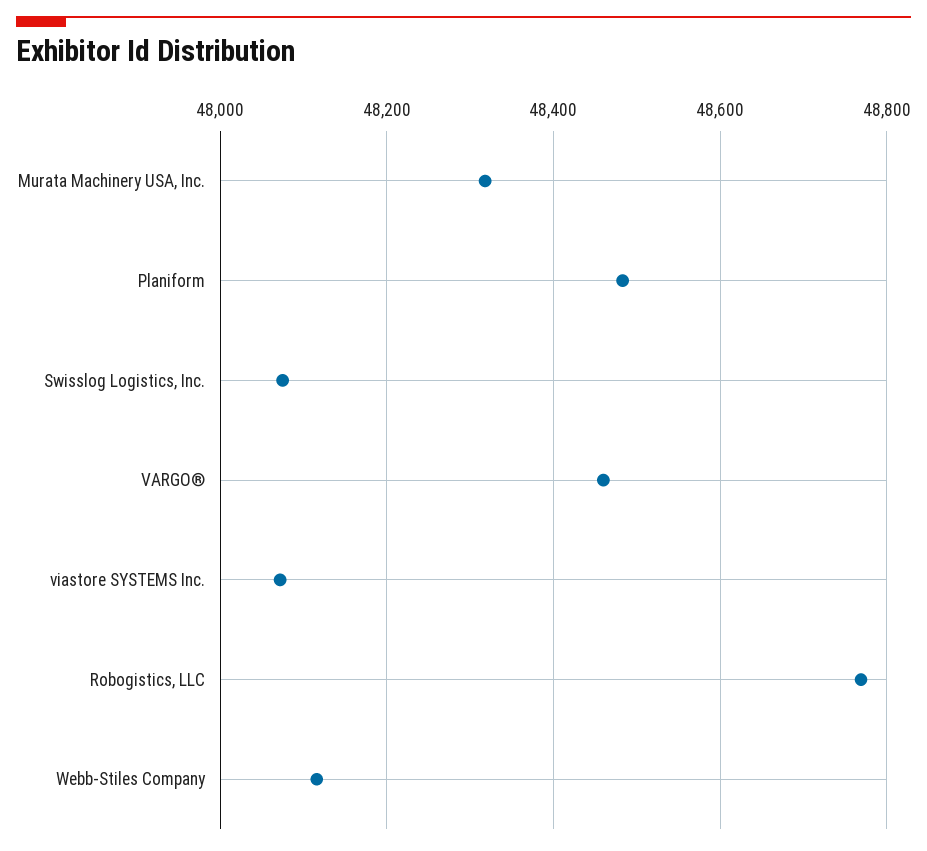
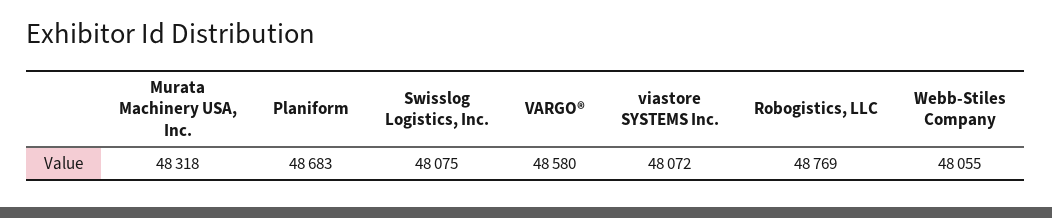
Planiform: 48480 -> 48683
VARGO®: 48460 -> 48580
Webb-Stiles Company: 48120 -> 48055

